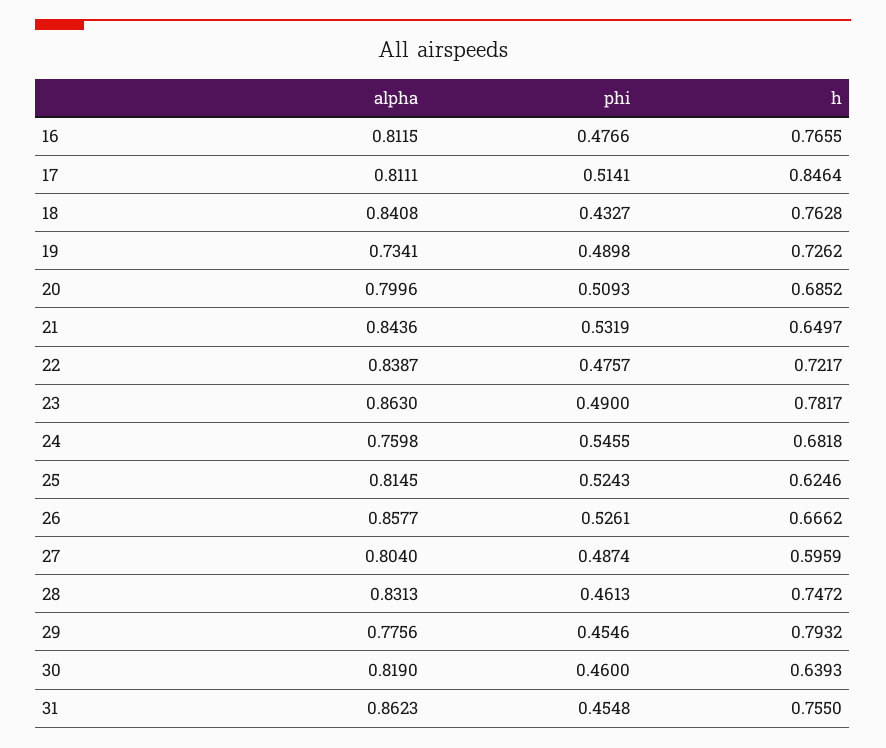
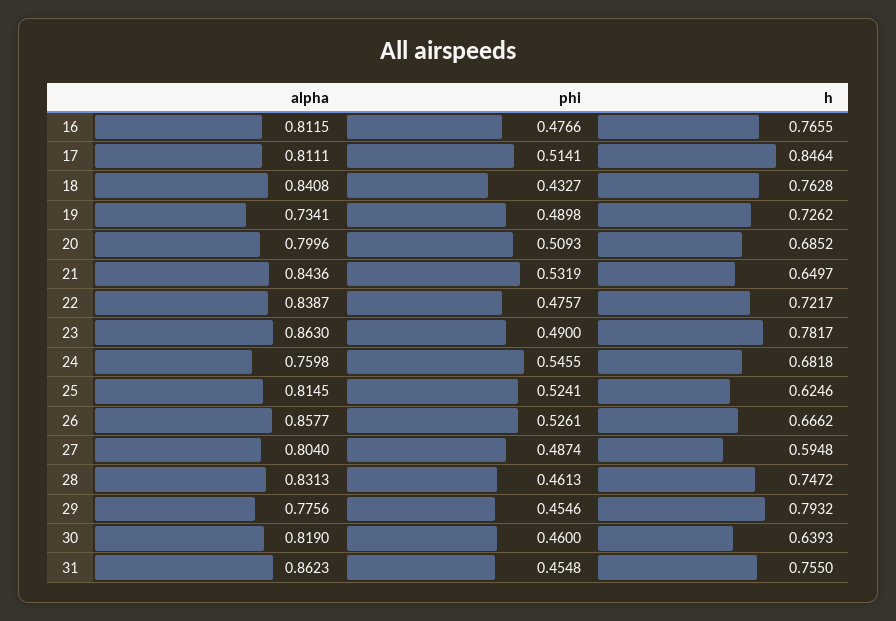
phi, 25: 0.5243 -> 0.5241
h, 27: 0.5959 -> 0.5948

